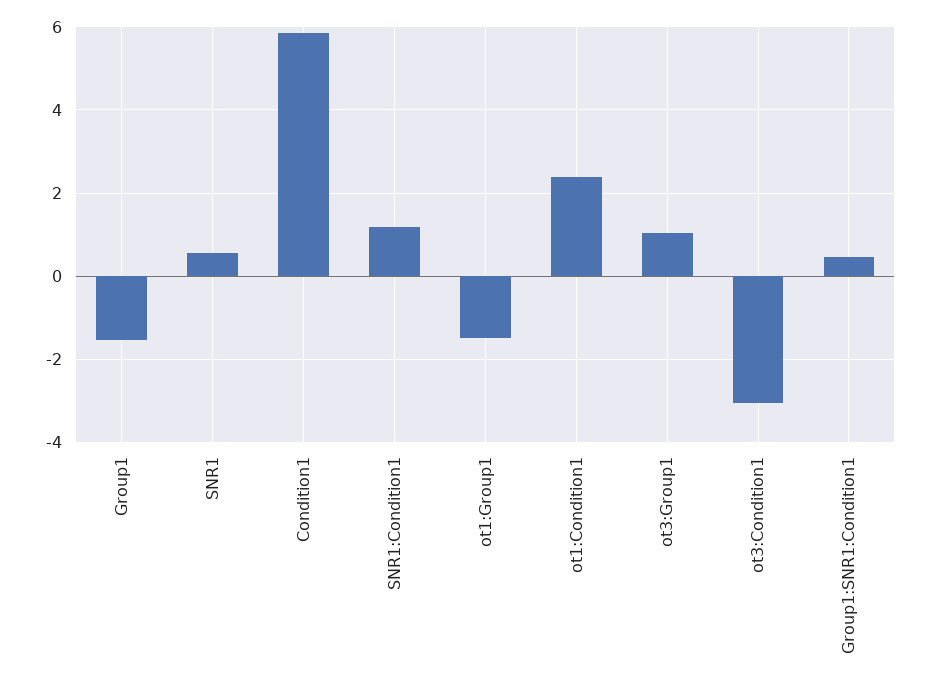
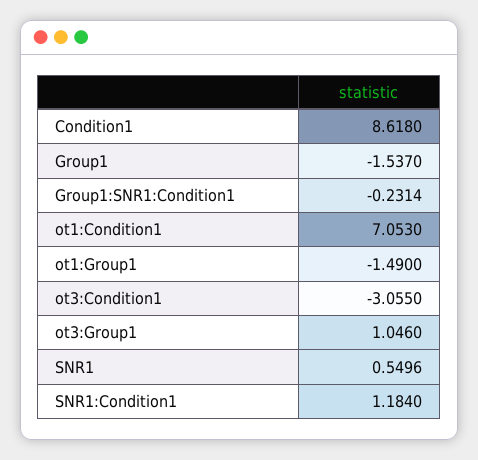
Condition1: 5.8 -> 8.618
ot1:Condition1: 2.4 -> 7.053
Group1:SNR1:Condition1: 0.4 -> -0.2314

